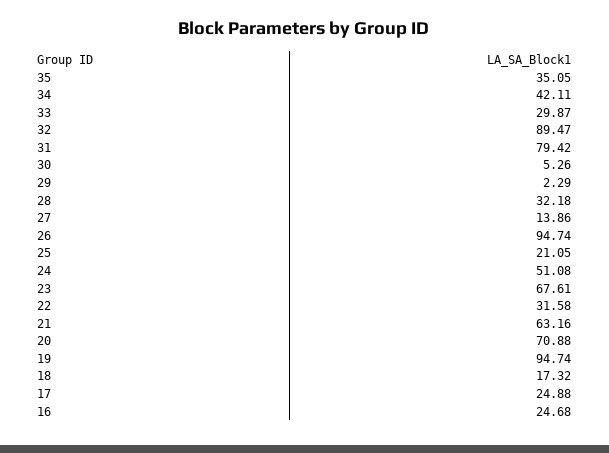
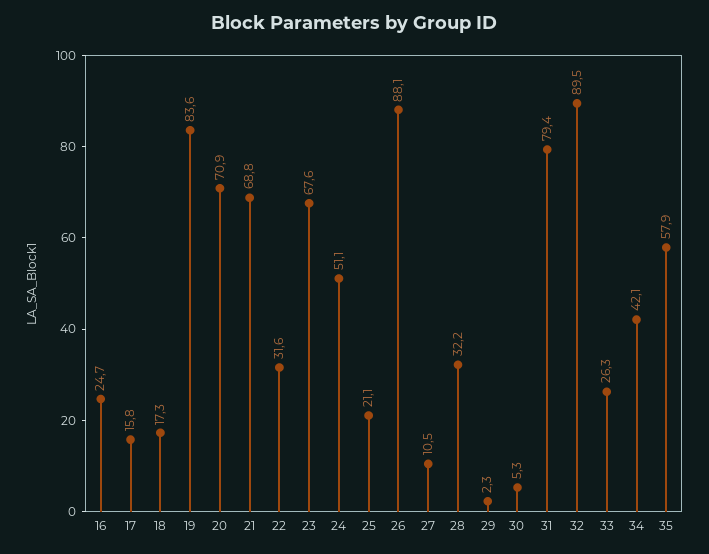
35: 35.05 -> 57.9
33: 29.87 -> 26.3
27: 13.86 -> 10.5
26: 94.74 -> 88.1
21: 63.16 -> 68.8
19: 94.74 -> 83.6
17: 24.88 -> 15.8

